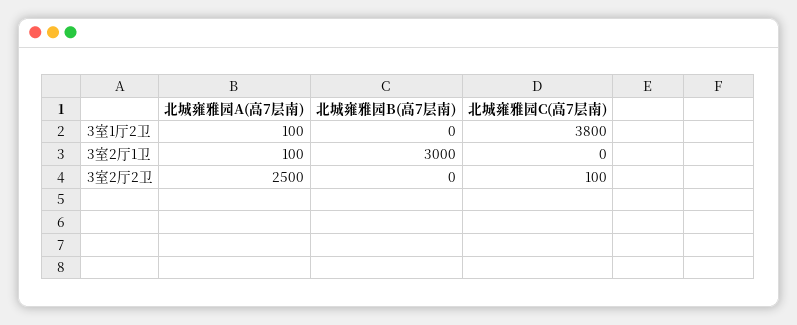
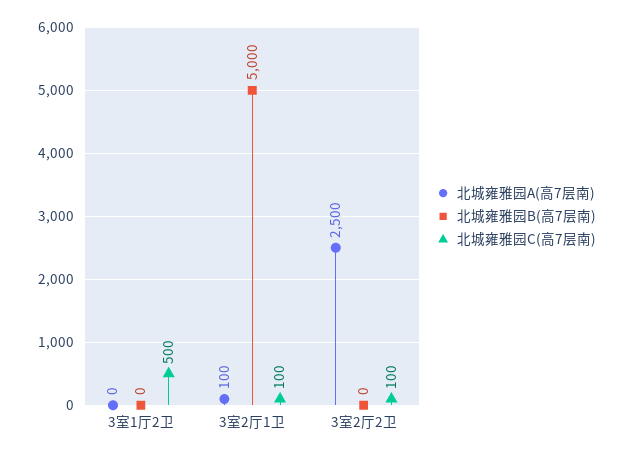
北城雍雅园A(高7层南), 3室1厅2卫: 100 -> 0
北城雍雅园C(高7层南), 3室1厅2卫: 3800 -> 500
北城雍雅园B(高7层南), 3室2厅1卫: 3000 -> 5000
北城雍雅园C(高7层南), 3室2厅1卫: 0 -> 100

